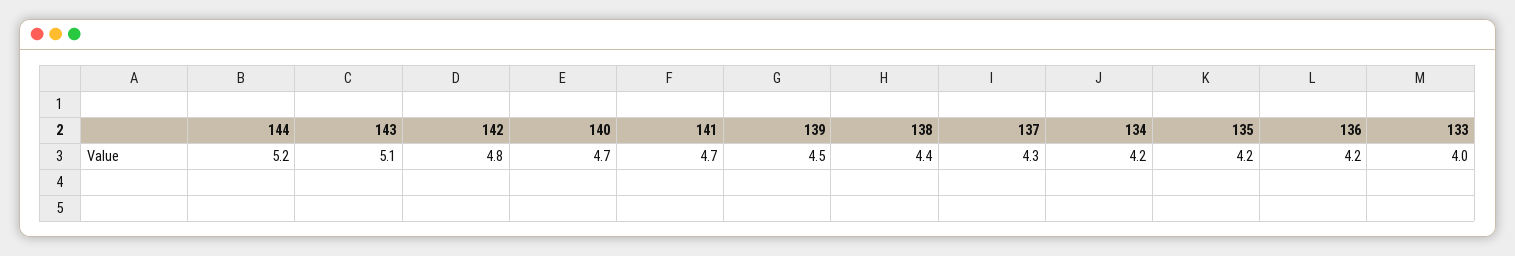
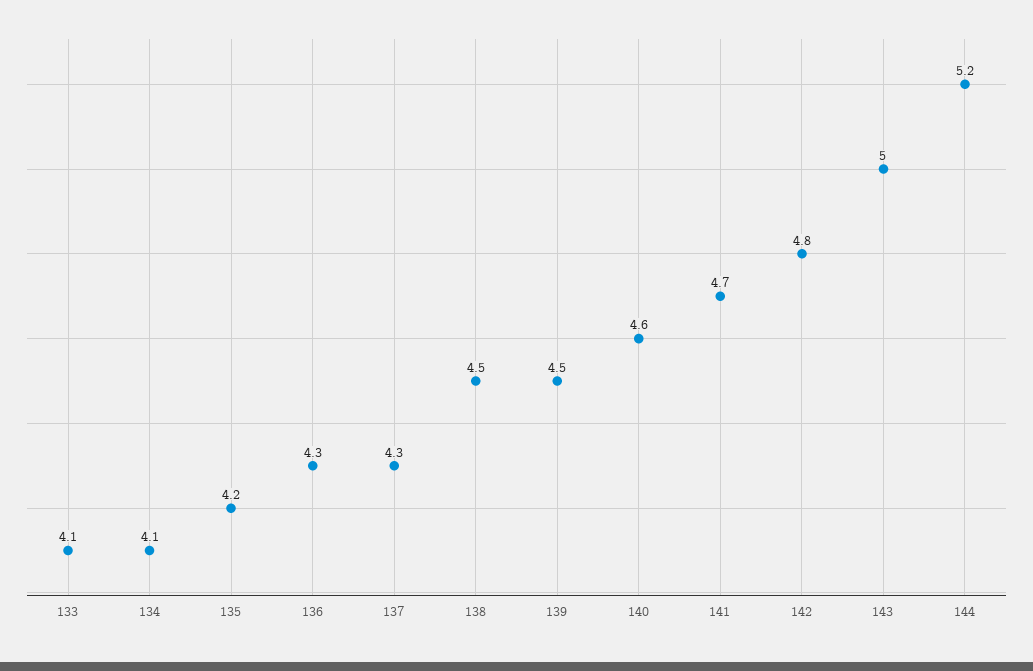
143: 5.1 -> 5
140: 4.7 -> 4.6
138: 4.4 -> 4.5
134: 4.2 -> 4.1
136: 4.2 -> 4.3
133: 4 -> 4.1

